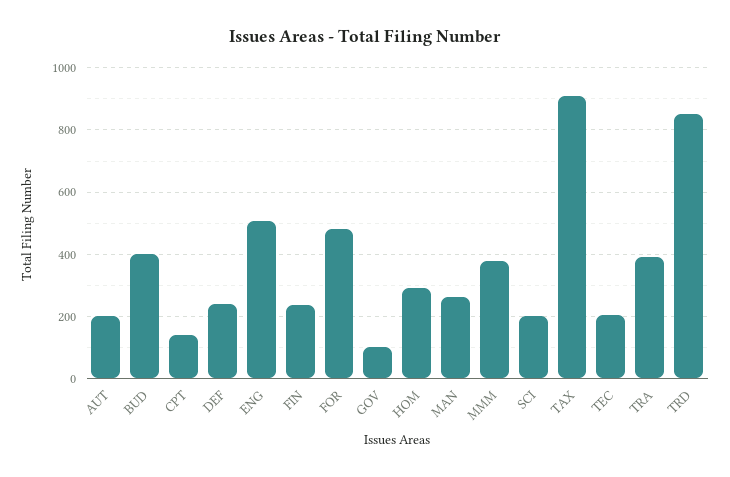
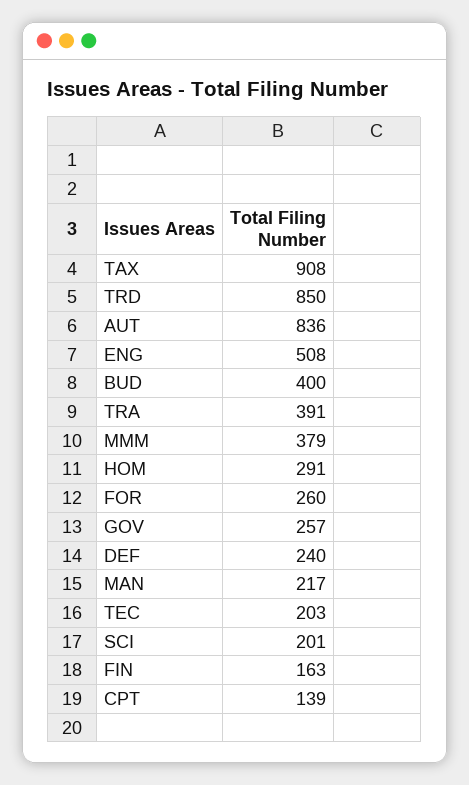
AUT: 200 -> 836
FIN: 240 -> 163
FOR: 480 -> 260
GOV: 100 -> 257
MAN: 260 -> 217

